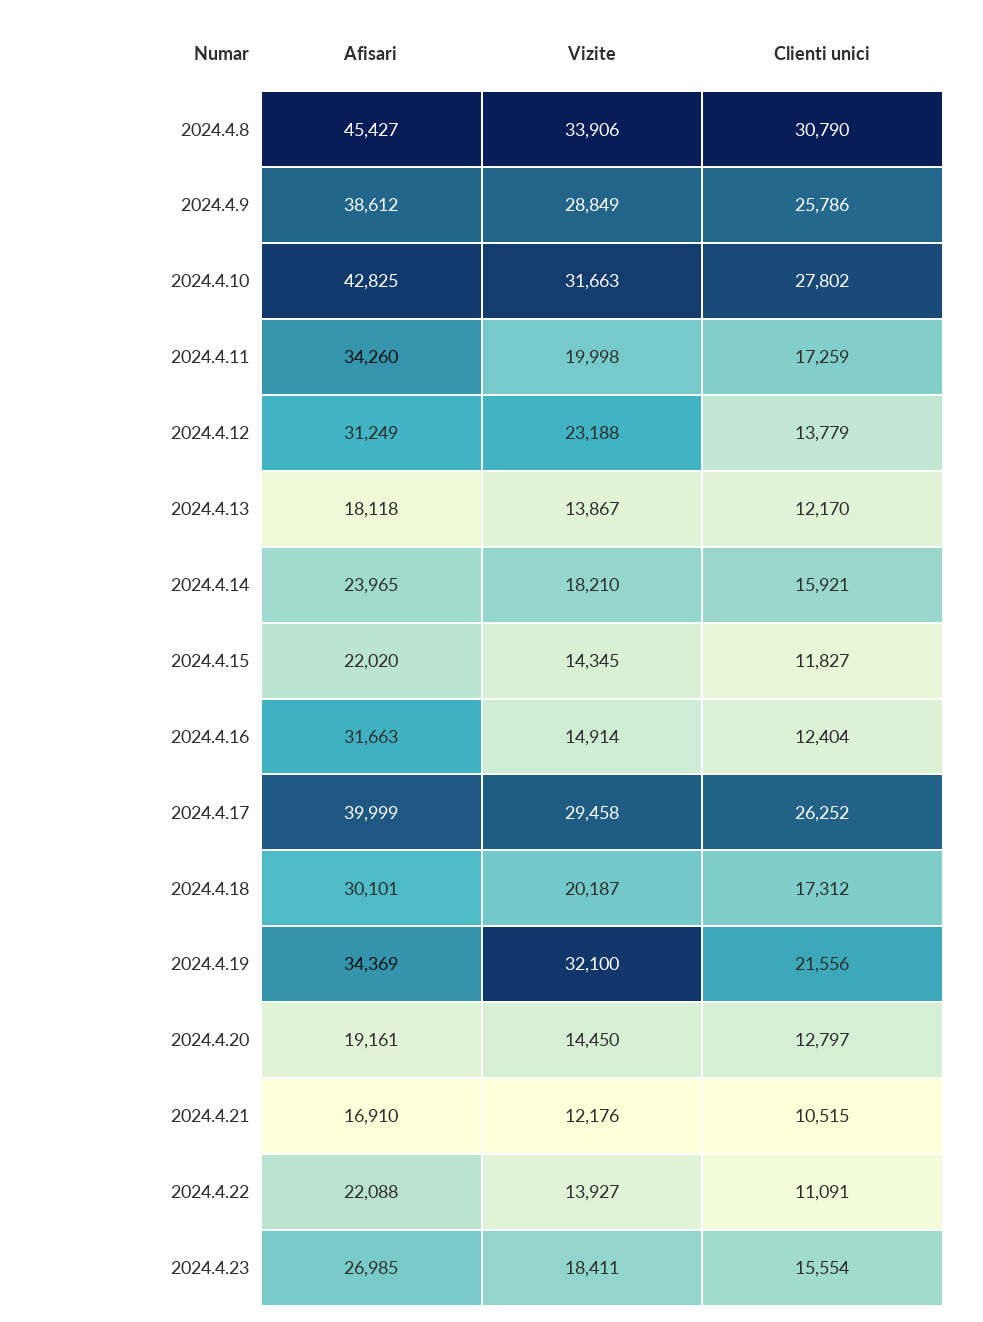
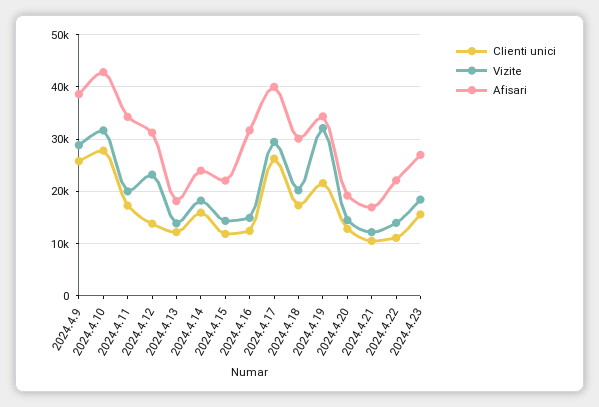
Afisari, 2024.4.8: 45427 -> none
Vizite, 2024.4.8: 33906 -> none
Clienti unici, 2024.4.8: 30790 -> none

